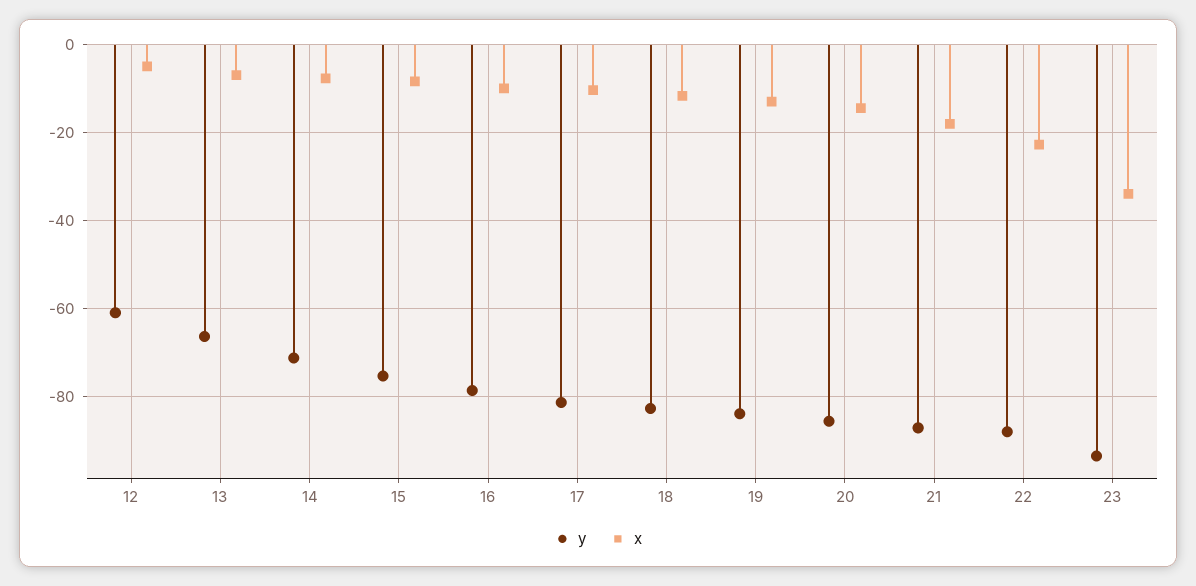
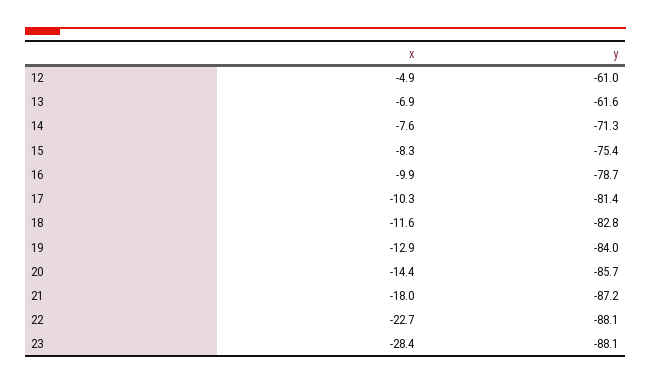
y, 13: -66 -> -61.6
y, 23: -94 -> -88.1
x, 23: -34 -> -28.4

